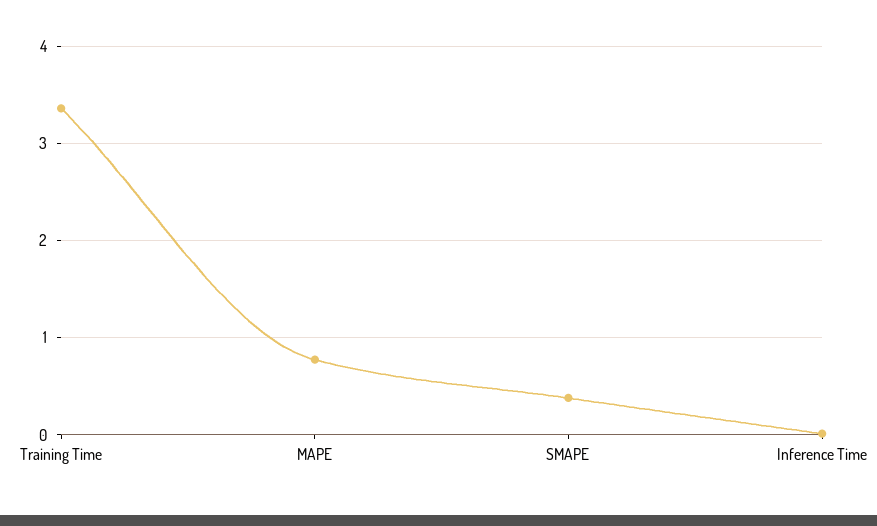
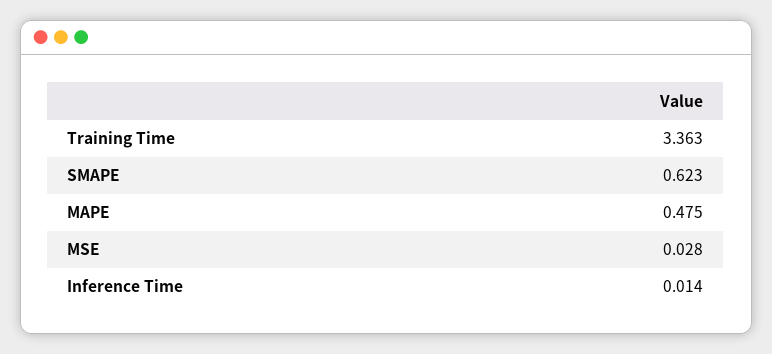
MAPE: 0.8 -> 0.475
SMAPE: 0.4 -> 0.623
MSE: none -> 0.028

